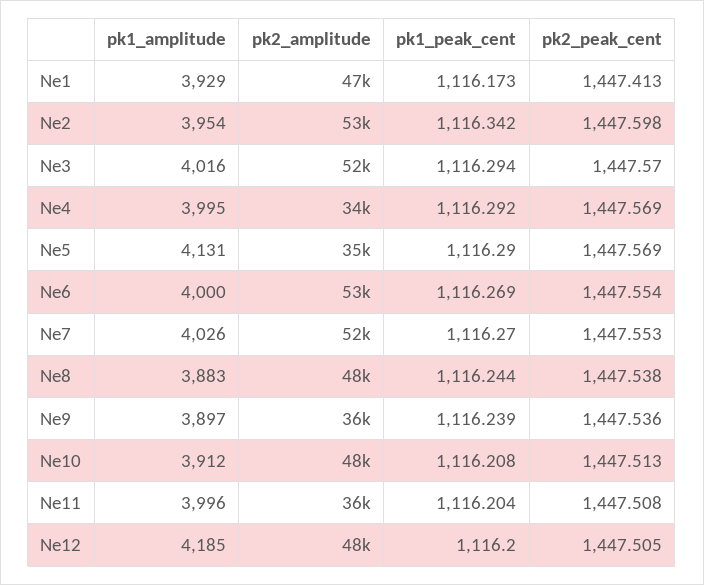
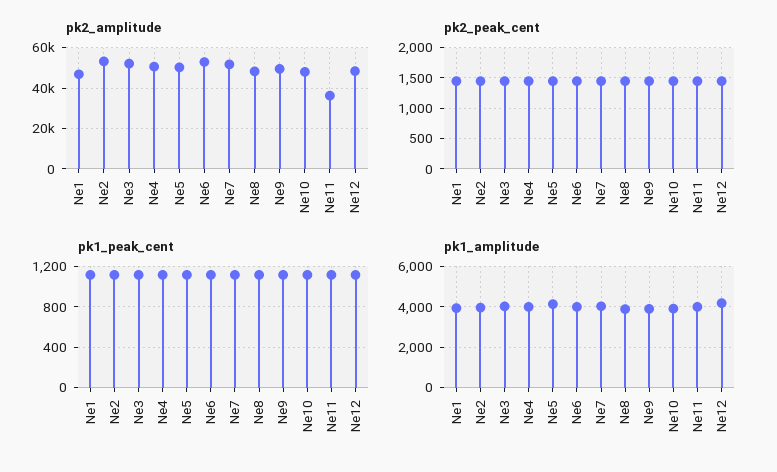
pk2_amplitude, Ne4: 34000 -> 50000
pk2_amplitude, Ne5: 35000 -> 50000
pk2_amplitude, Ne9: 36000 -> 50000

